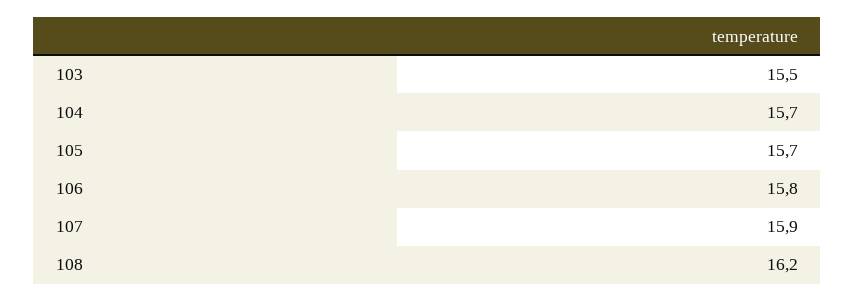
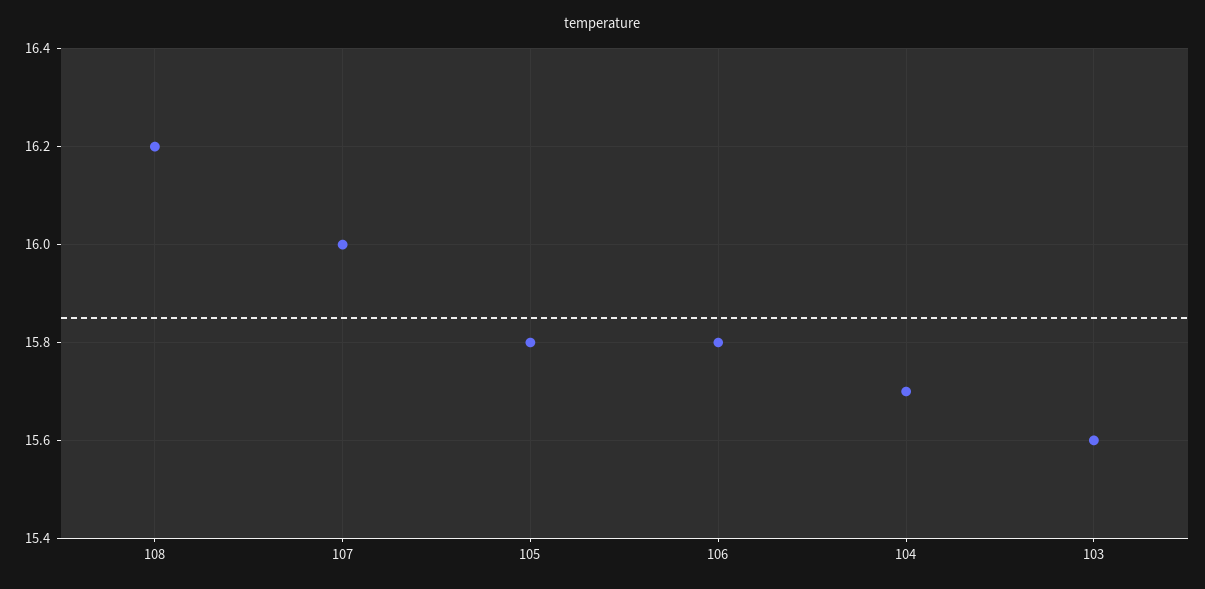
103: 15.5 -> 15.6
105: 15.7 -> 15.8
107: 15.9 -> 16

